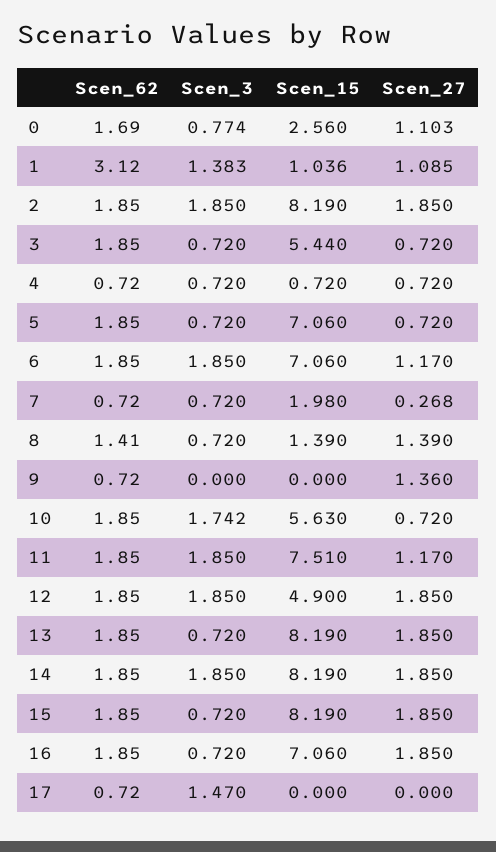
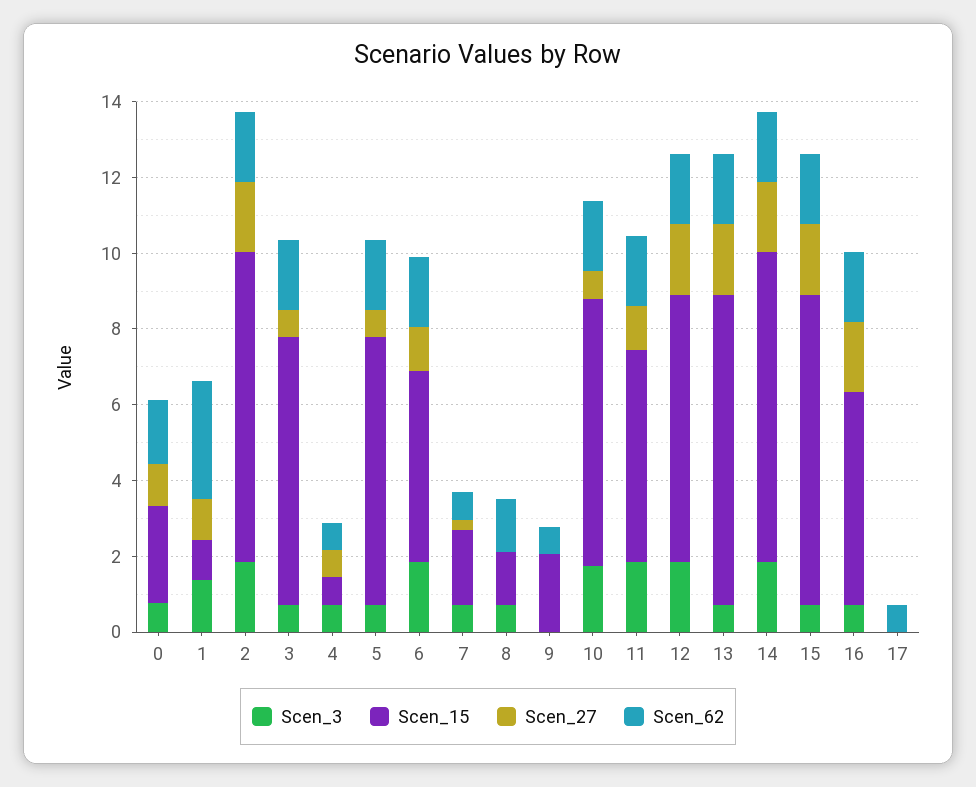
Scen_15, 3: 5.44 -> 7
Scen_15, 6: 7.06 -> 5
Scen_27, 8: 1.39 -> 0
Scen_15, 9: 0 -> 2
Scen_27, 9: 1.36 -> 0
Scen_15, 10: 5.63 -> 7
Scen_15, 11: 7.51 -> 5.5
Scen_15, 12: 4.9 -> 7
Scen_15, 16: 7.06 -> 5.5
Scen_3, 17: 1.47 -> 0

